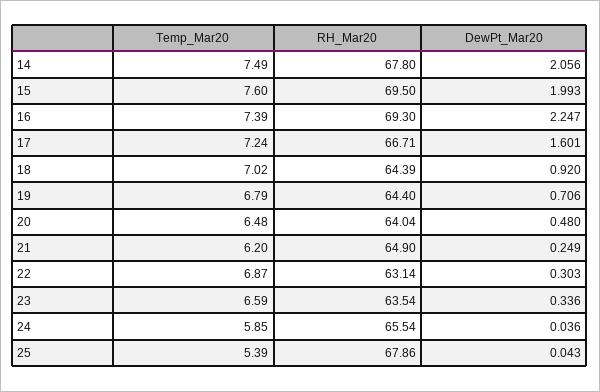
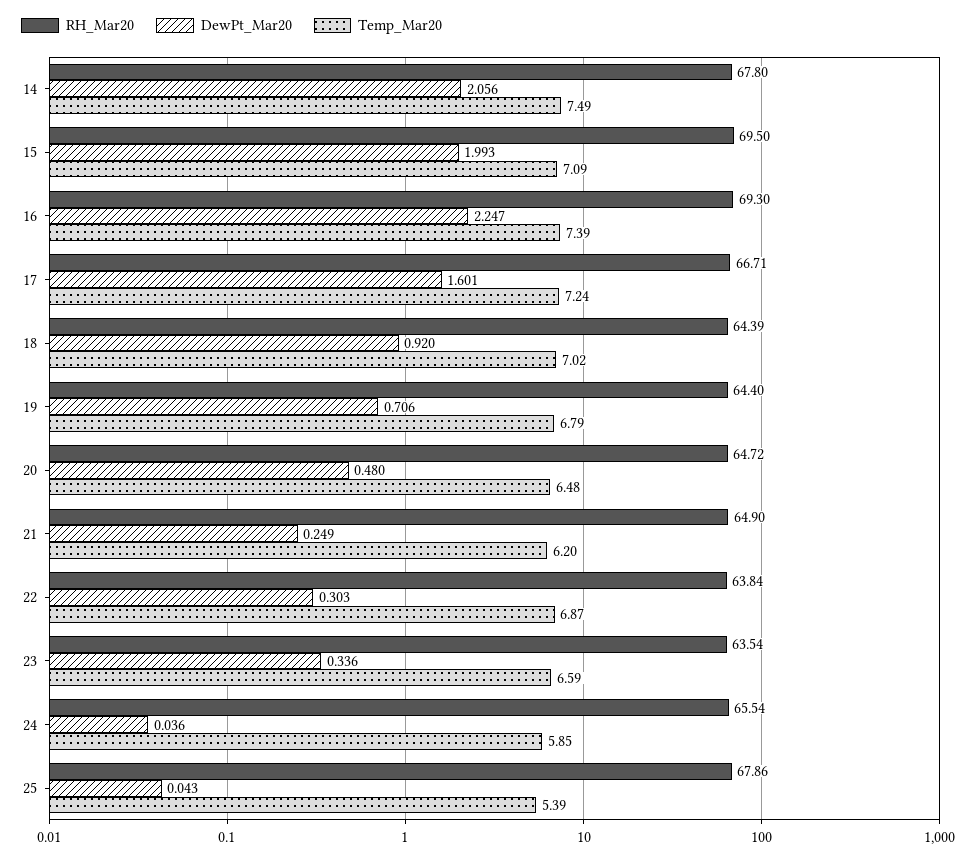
Temp_Mar20, 15: 7.6 -> 7.09
RH_Mar20, 20: 64.04 -> 64.72
RH_Mar20, 22: 63.14 -> 63.84

